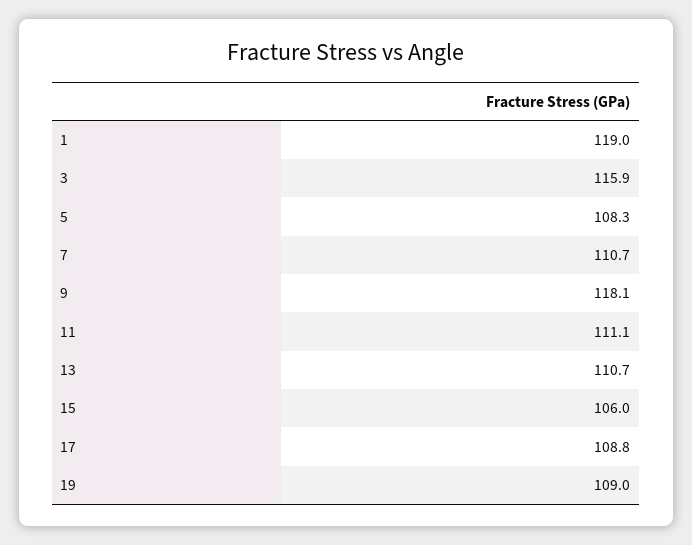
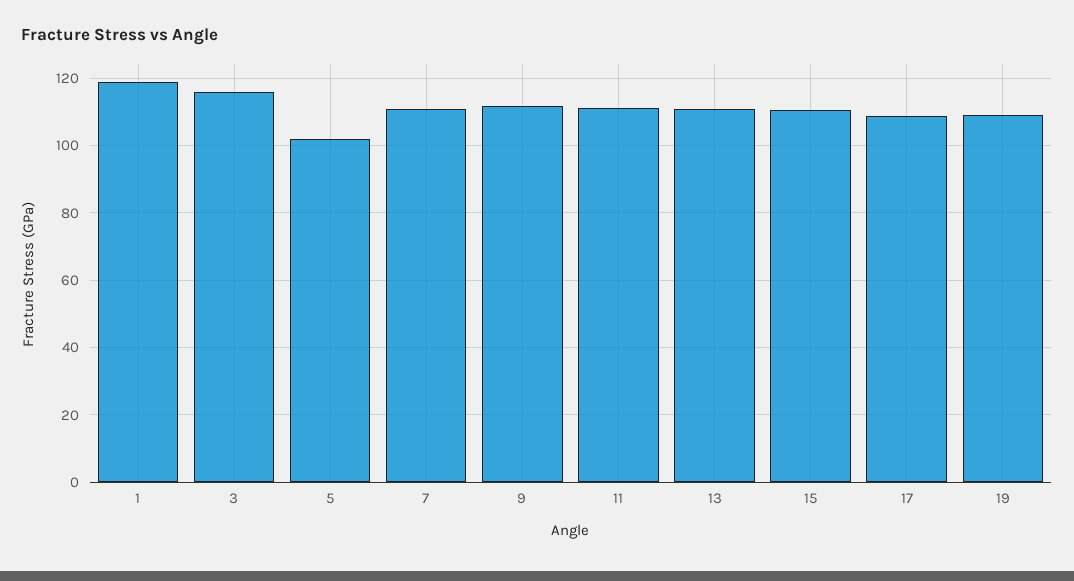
5: 108.3 -> 102
9: 118.1 -> 112
15: 106 -> 110

